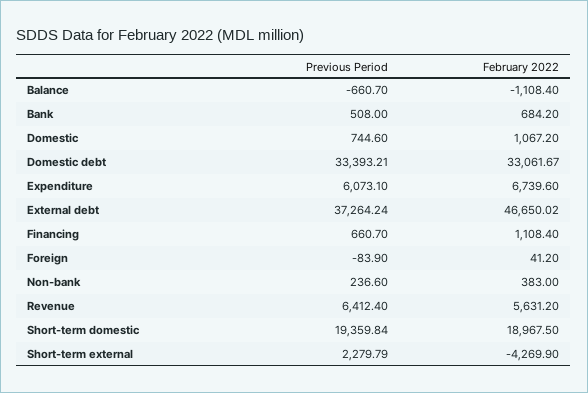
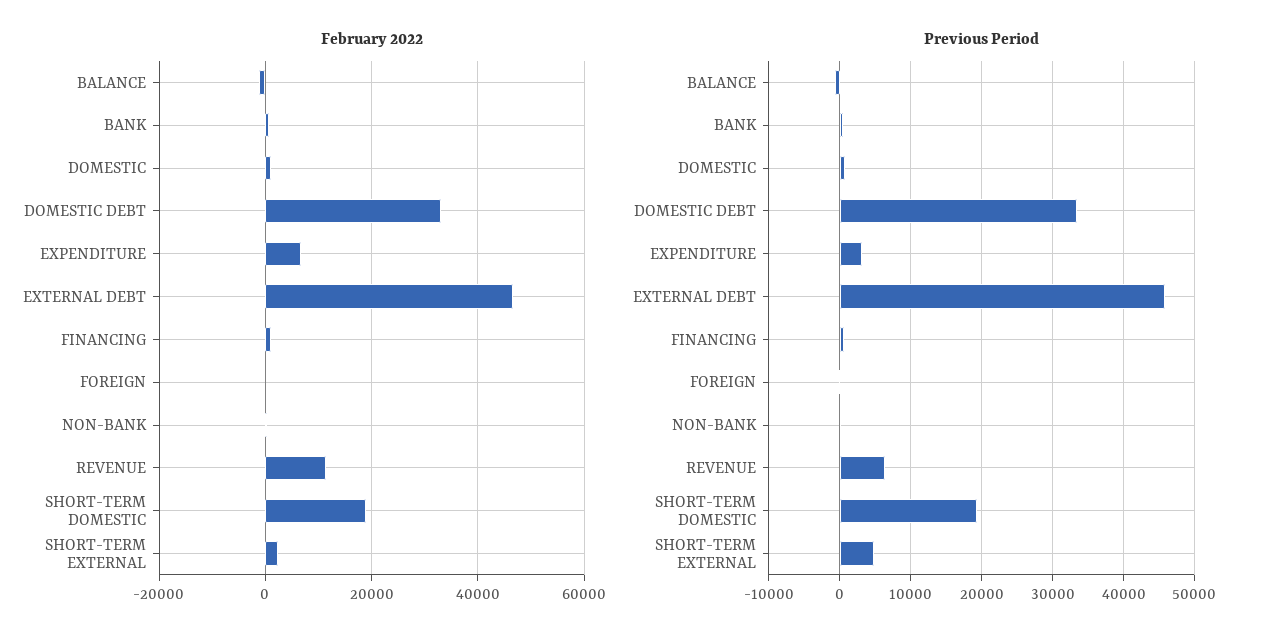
Previous Period, Expenditure: 6073.1 -> 3000
Previous Period, External debt: 37264.24 -> 46000
February 2022, Revenue: 5631.2 -> 12000
Previous Period, Short-term external: 2279.79 -> 5000
February 2022, Short-term external: -4269.9 -> 2000

